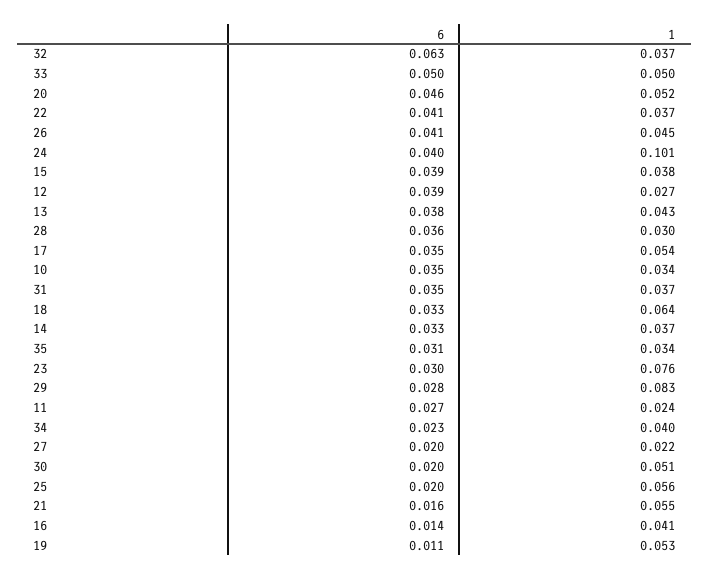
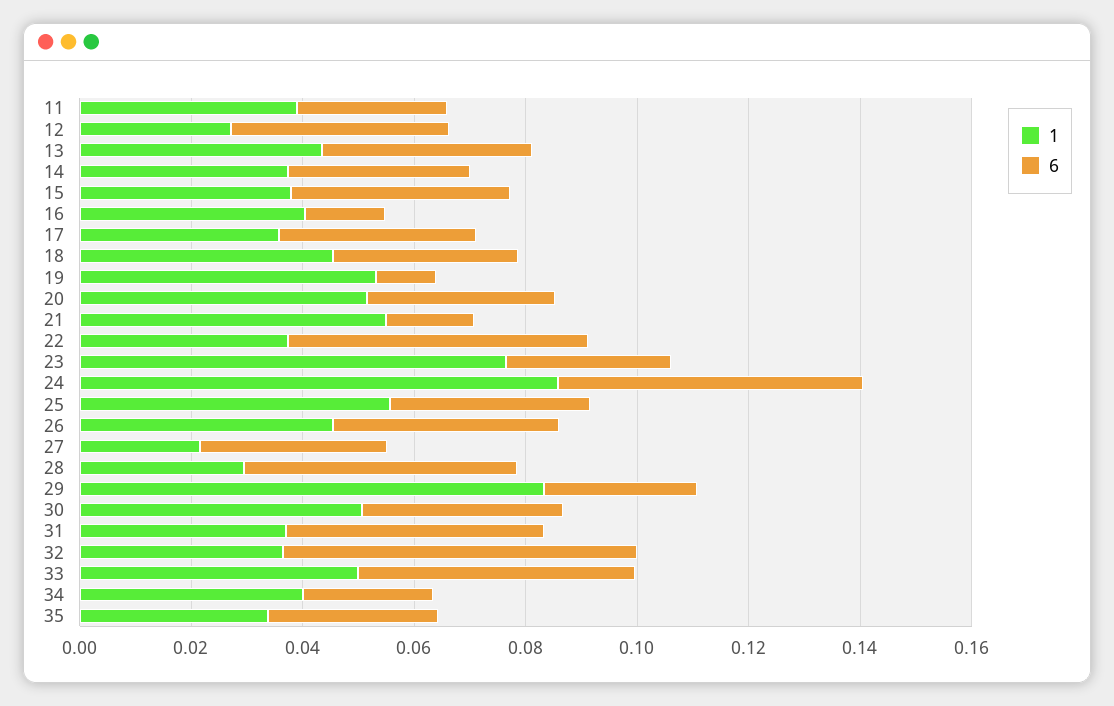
6, 20: 0.046 -> 0.035
6, 22: 0.041 -> 0.055
6, 24: 0.04 -> 0.055
1, 24: 0.101 -> 0.085
6, 28: 0.036 -> 0.05
1, 17: 0.054 -> 0.035
6, 10: 0.035 -> none
1, 10: 0.034 -> none
6, 31: 0.035 -> 0.045
1, 18: 0.064 -> 0.045
1, 11: 0.024 -> 0.04
6, 27: 0.02 -> 0.035
6, 30: 0.02 -> 0.035
6, 25: 0.02 -> 0.035

